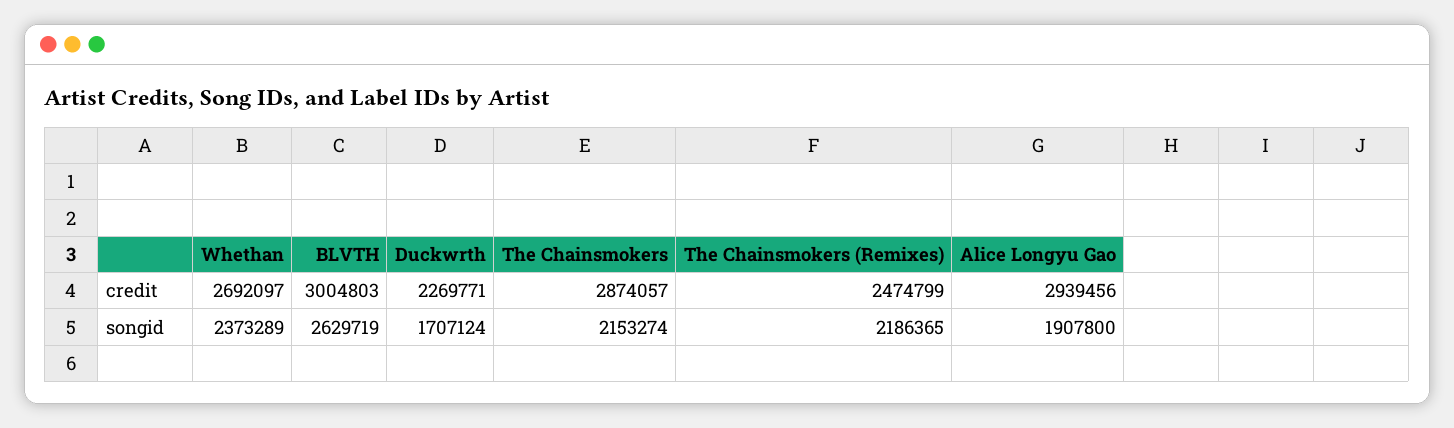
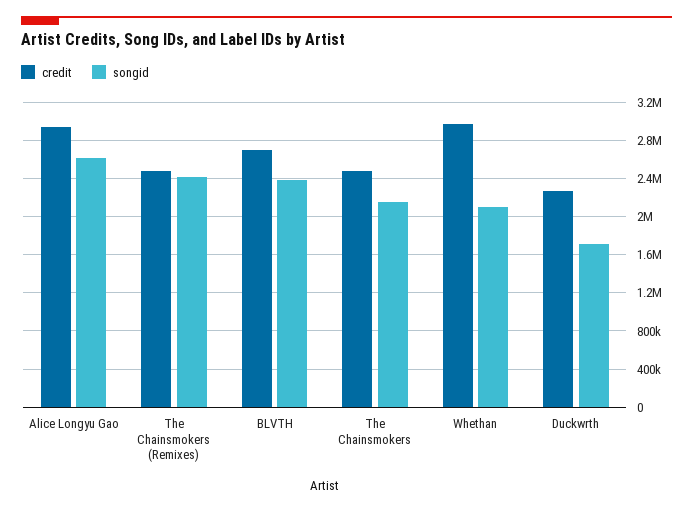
credit, Whethan: 2692097 -> 3000000
credit, BLVTH: 3004803 -> 2700000
credit, The Chainsmokers: 2874057 -> 2500000
songid, Whethan: 2373289 -> 2100000
songid, BLVTH: 2629719 -> 2400000
songid, The Chainsmokers (Remixes): 2186365 -> 2400000
songid, Alice Longyu Gao: 1907800 -> 2600000

